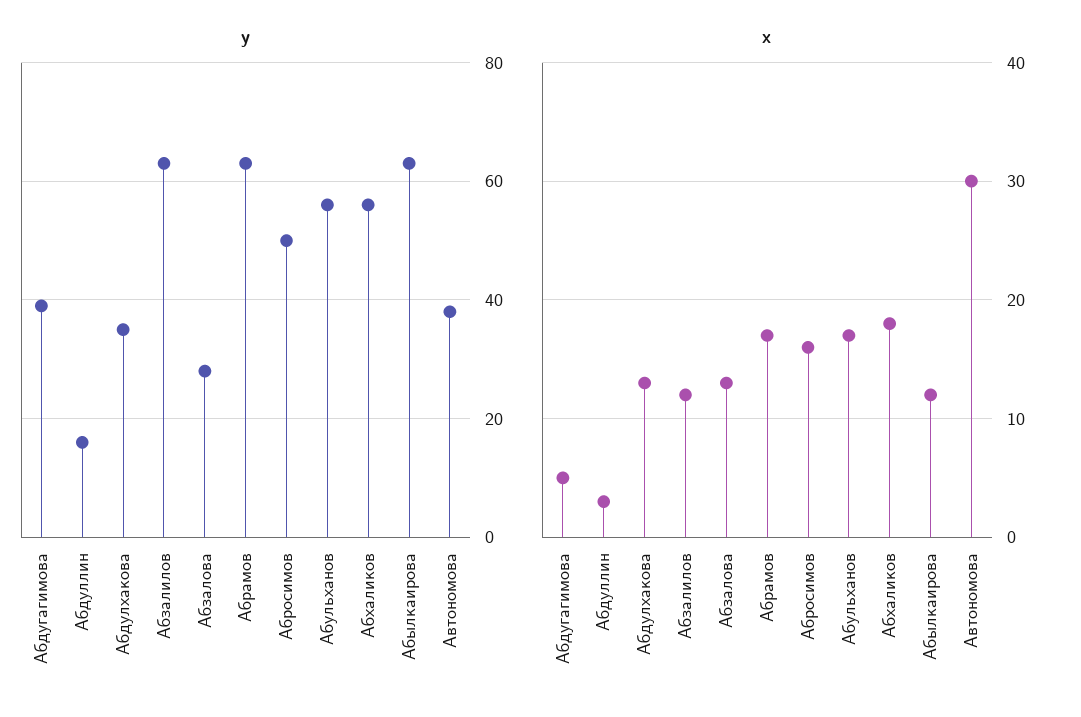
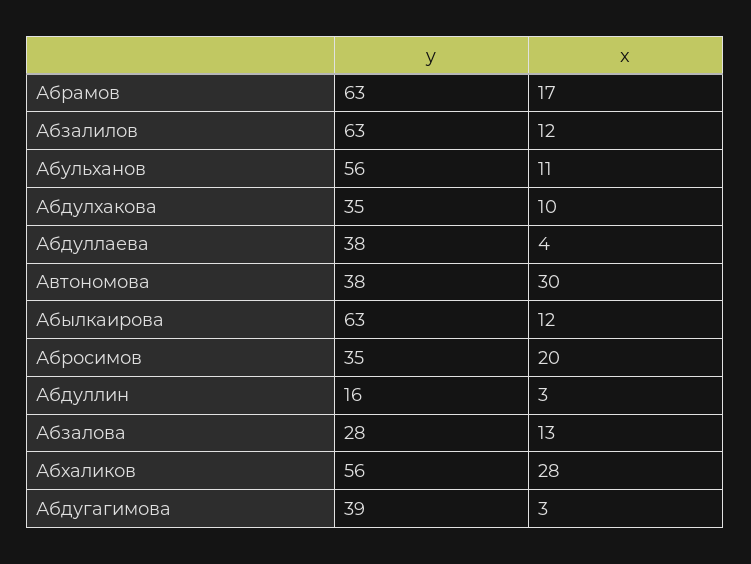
y, Абросимов: 50 -> 35
x, Абдугагимова: 5 -> 3
x, Абдулхакова: 13 -> 10
x, Абросимов: 16 -> 20
x, Абульханов: 17 -> 11
x, Абхаликов: 18 -> 28
y, Абдуллаева: none -> 38
x, Абдуллаева: none -> 4

